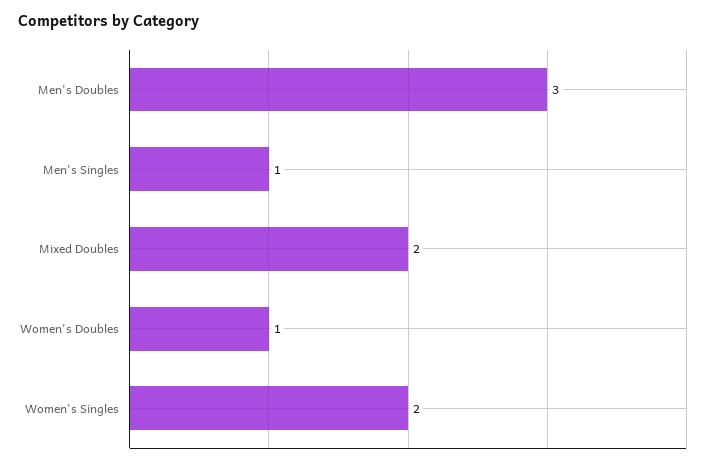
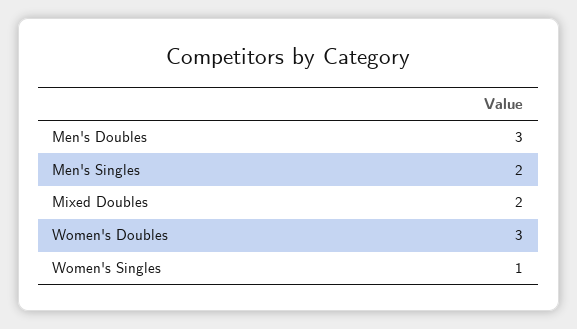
Men's Singles: 1 -> 2
Women's Doubles: 1 -> 3
Women's Singles: 2 -> 1

